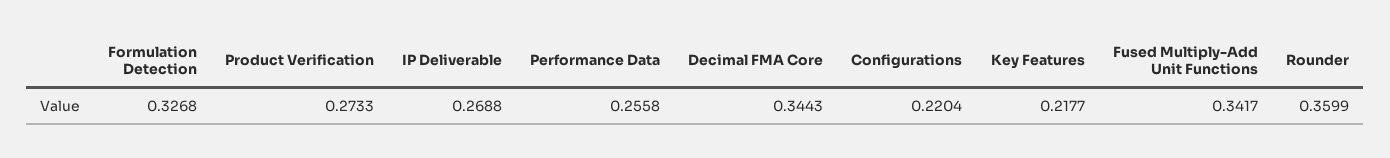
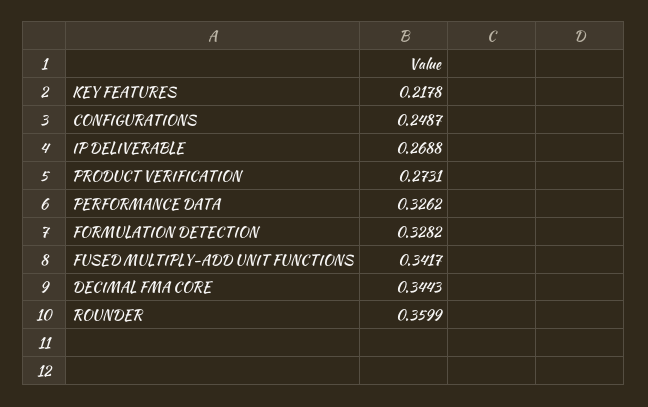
Formulation Detection: 0.3268 -> 0.3282
Product Verification: 0.2733 -> 0.2731
Performance Data: 0.2558 -> 0.3262
Configurations: 0.2204 -> 0.2487
Key Features: 0.2177 -> 0.2178

